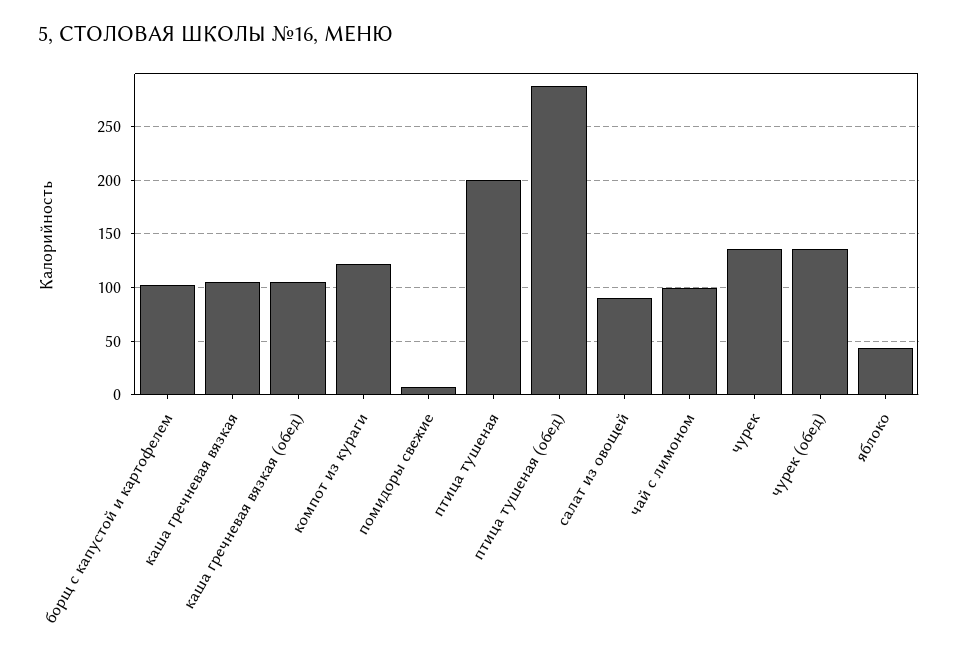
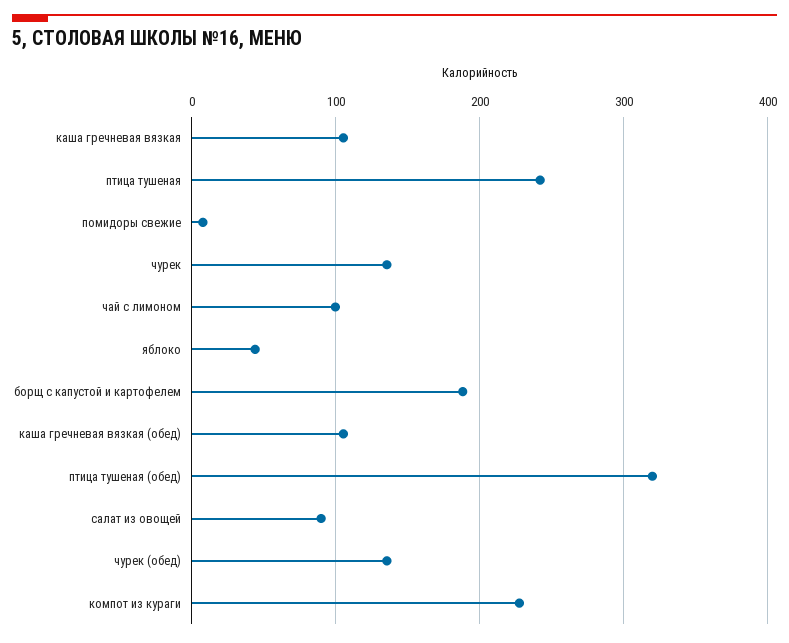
борщ с капустой и картофелем: 100 -> 190
компот из кураги: 120 -> 230
птица тушеная: 200 -> 240
птица тушеная (обед): 290 -> 320

